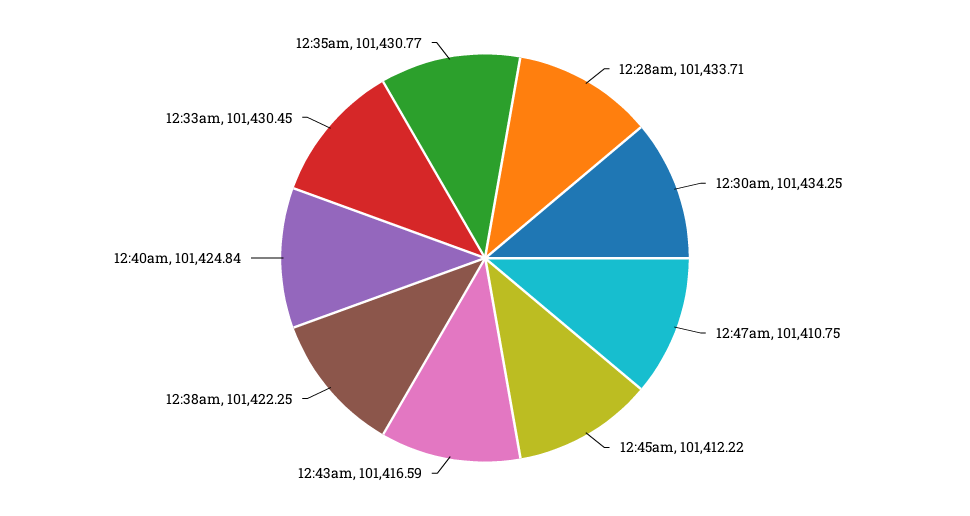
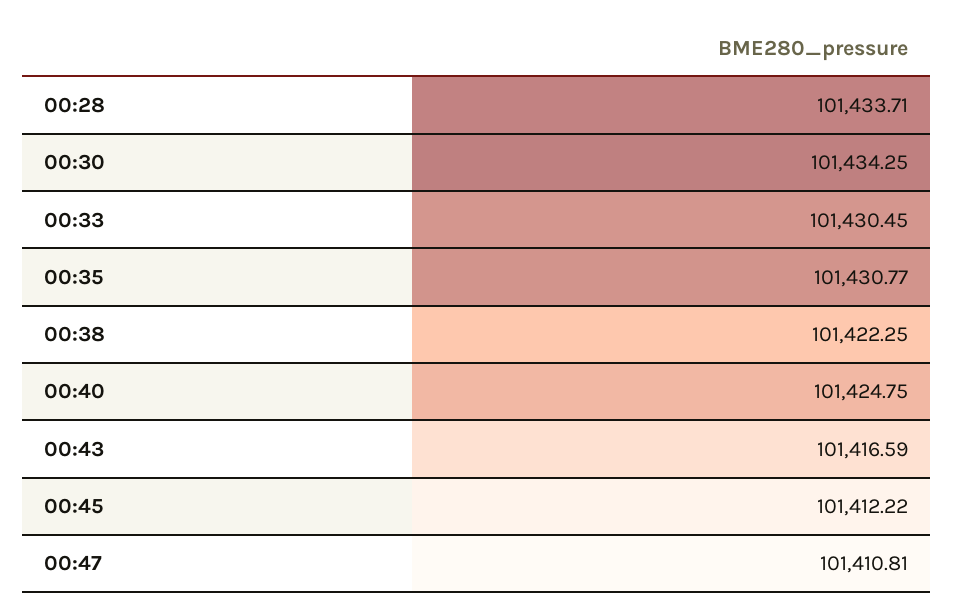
12:47am: 101410.75 -> 101410.81
12:40am: 101424.84 -> 101424.75

